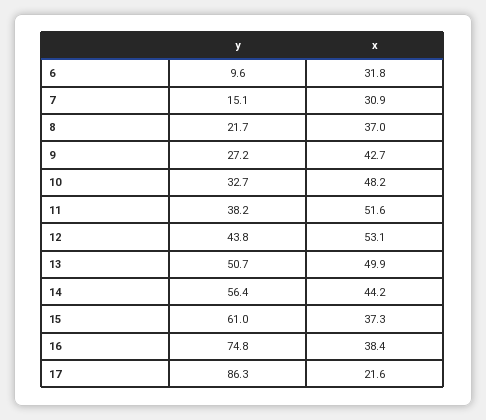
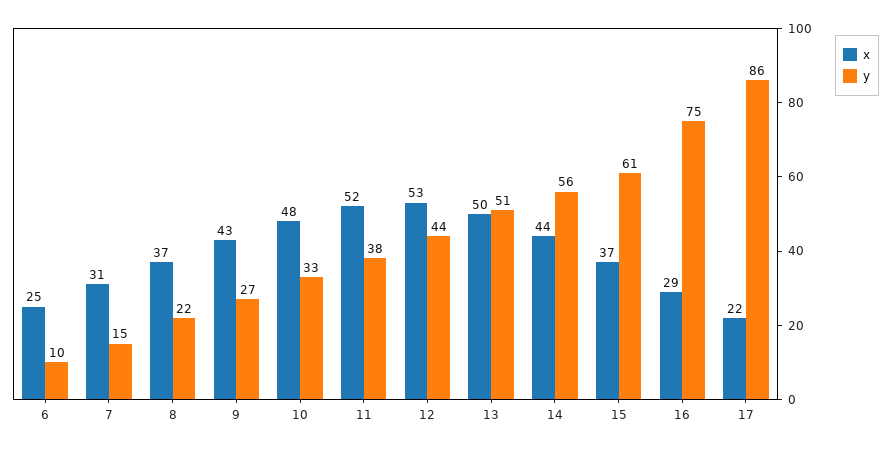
x, 6: 31.8 -> 25
x, 16: 38.4 -> 29

